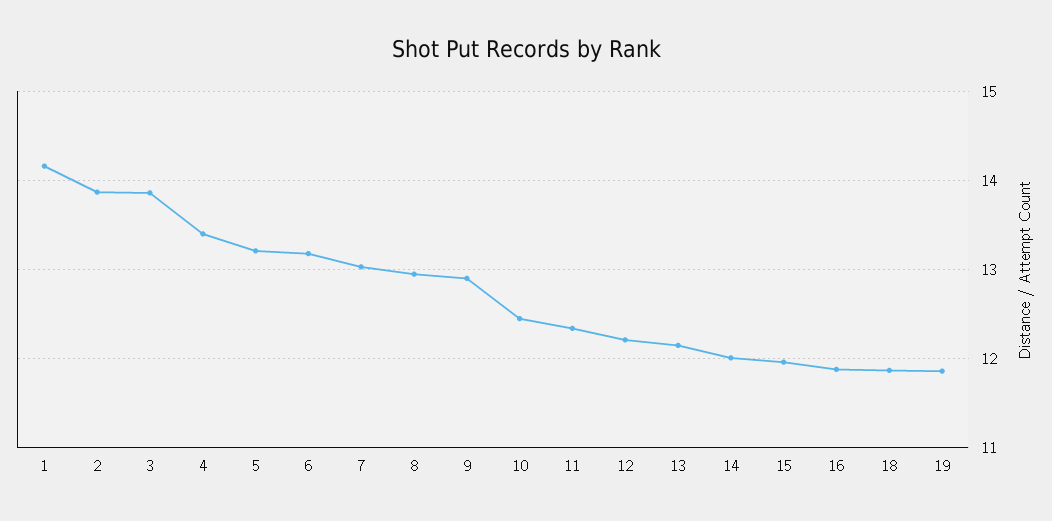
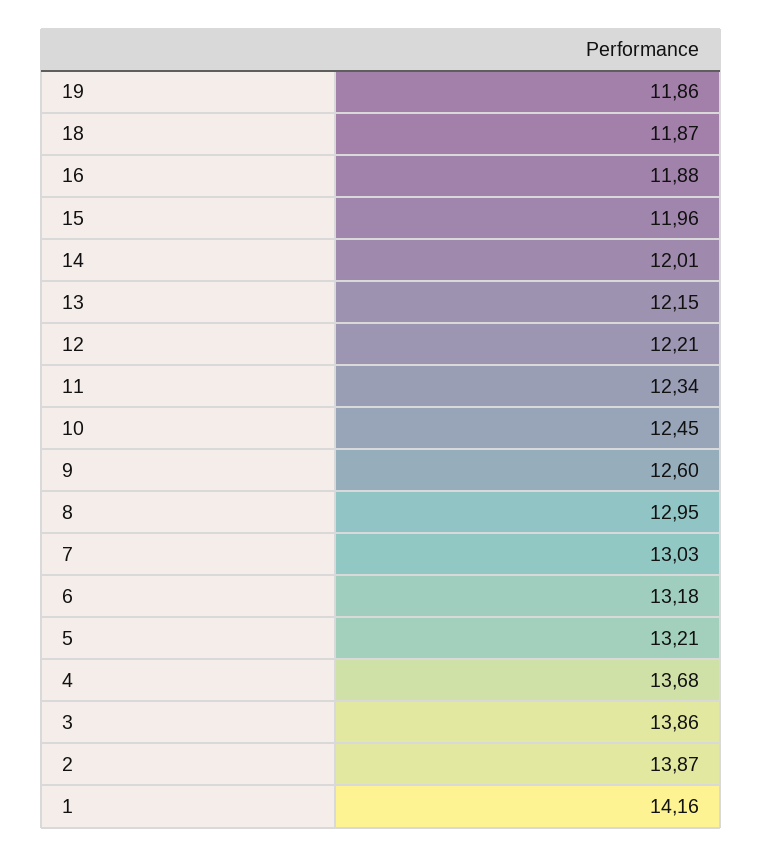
4: 13.4 -> 13.68
9: 12.9 -> 12.6

